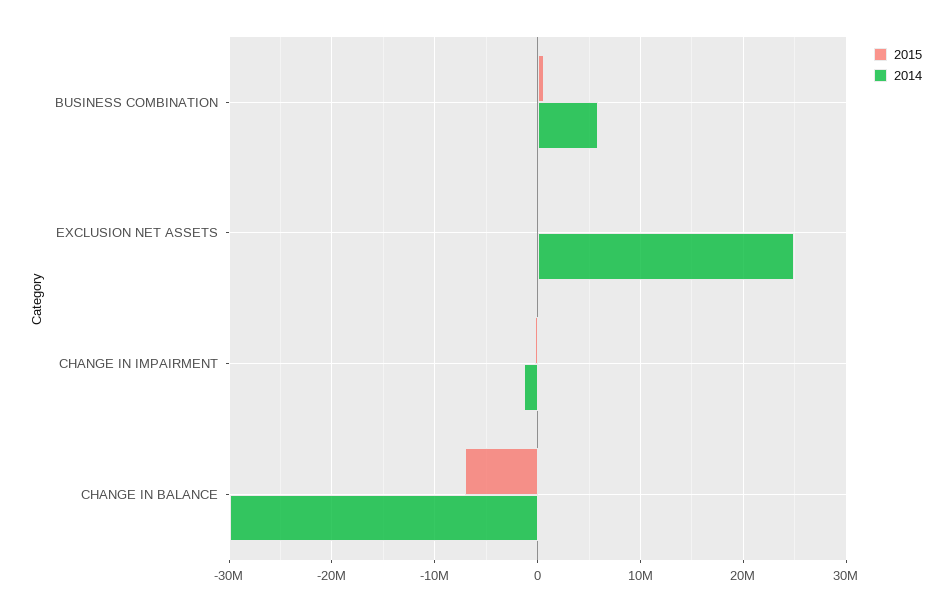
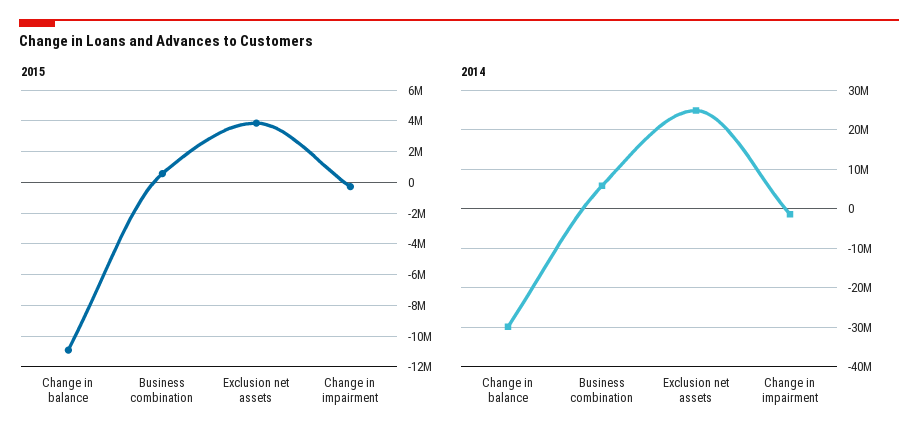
2015, EXCLUSION NET ASSETS: 0 -> 4000000
2015, CHANGE IN BALANCE: -7000000 -> -11000000

